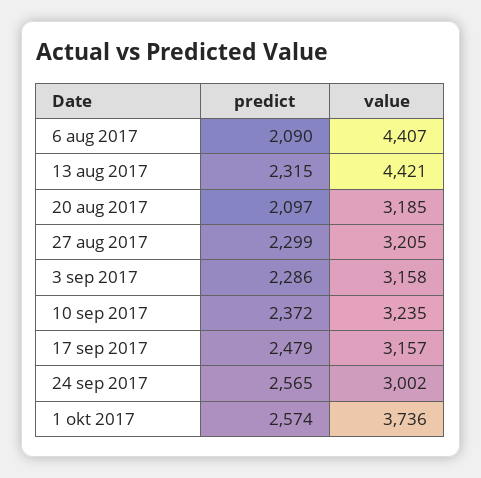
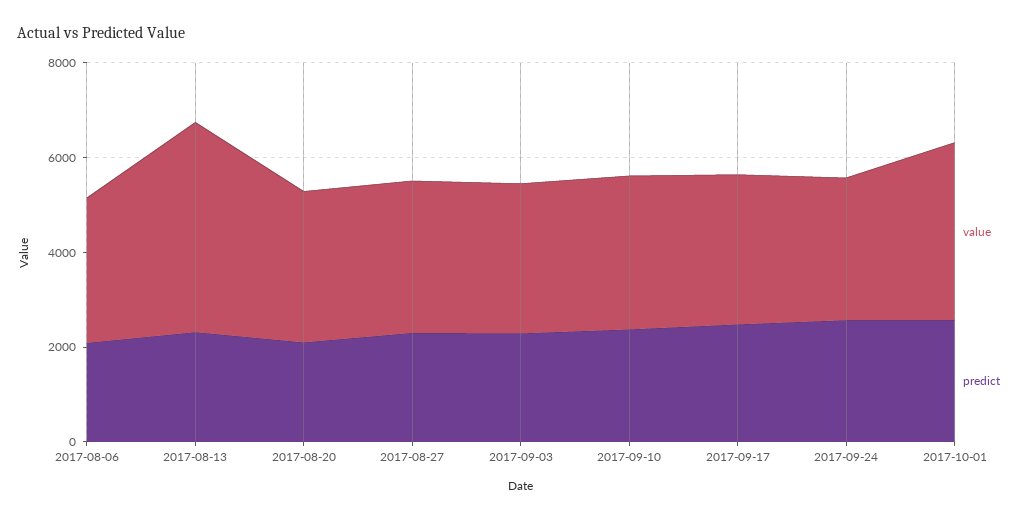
value, 6 aug 2017: 4407 -> 3000

